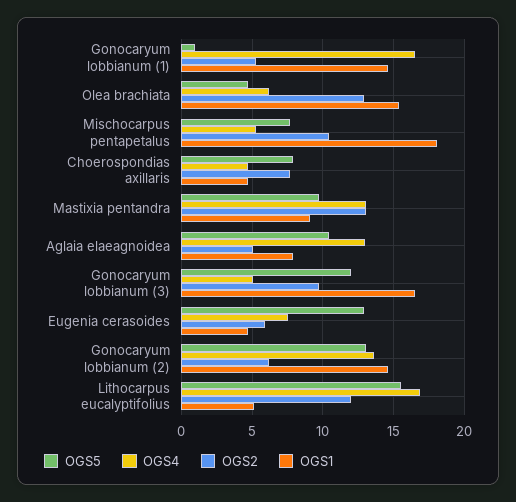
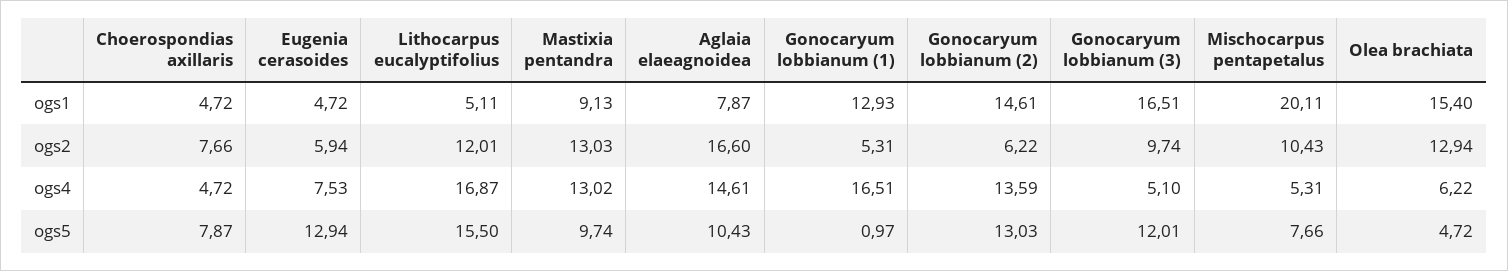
OGS1, Gonocaryum lobbianum (1): 14.5 -> 12.93
OGS1, Mischocarpus pentapetalus: 18 -> 20.11
OGS4, Aglaia elaeagnoidea: 13 -> 14.61
OGS2, Aglaia elaeagnoidea: 5 -> 16.6

